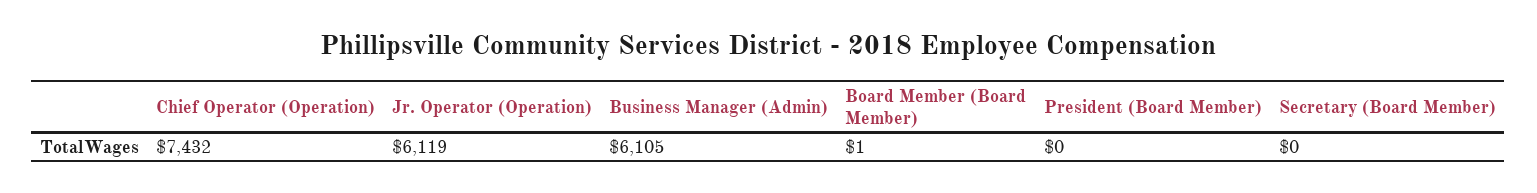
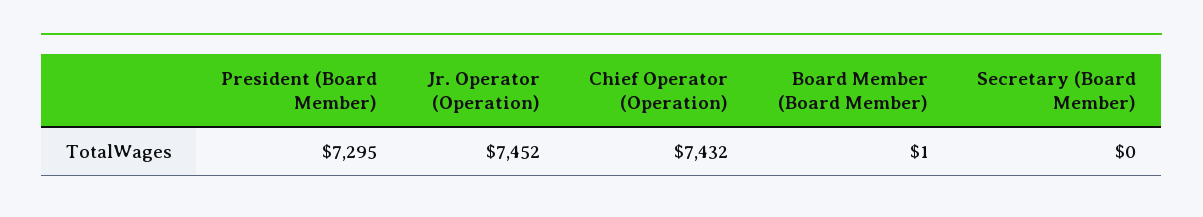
Jr. Operator (Operation): 6119 -> 7452
Business Manager (Admin): 6105 -> none
President (Board Member): 0 -> 7295

